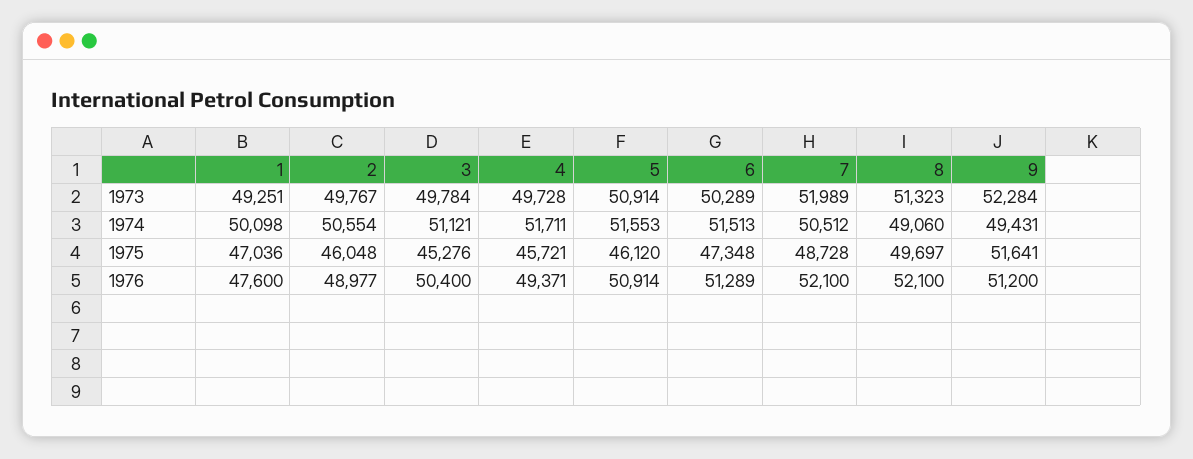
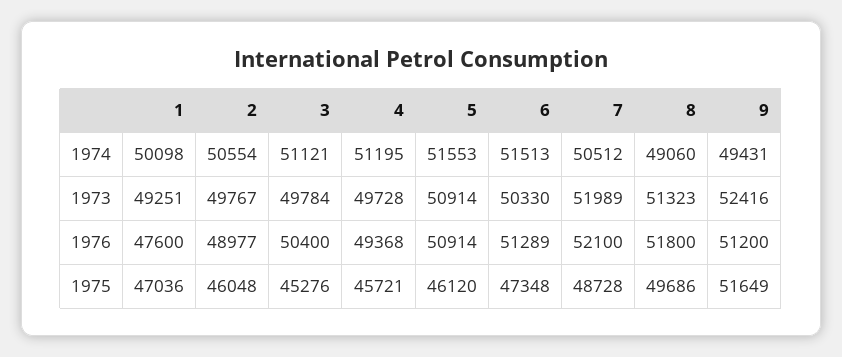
6, 1973: 50289 -> 50330
9, 1973: 52284 -> 52416
4, 1974: 51711 -> 51195
8, 1975: 49697 -> 49686
9, 1975: 51641 -> 51649
4, 1976: 49371 -> 49368
8, 1976: 52100 -> 51800

